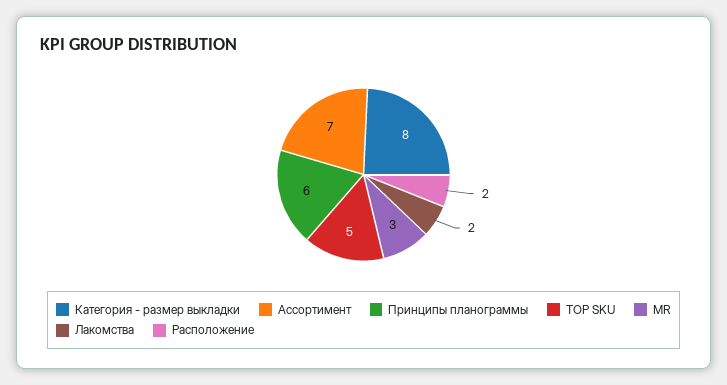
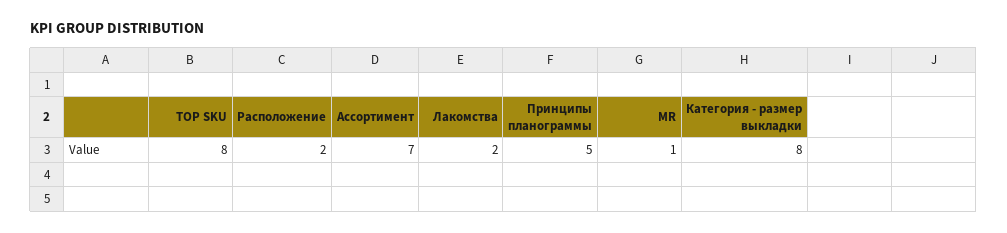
Принципы планограммы: 6 -> 5
TOP SKU: 5 -> 8
MR: 3 -> 1

